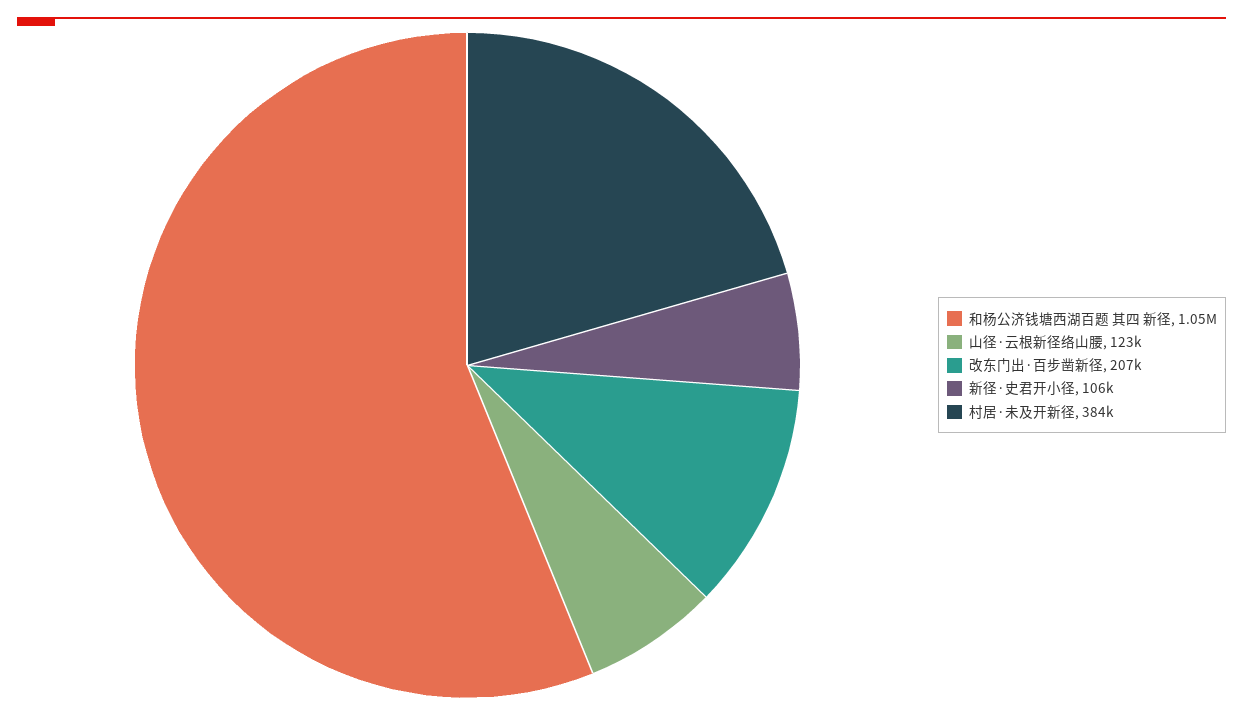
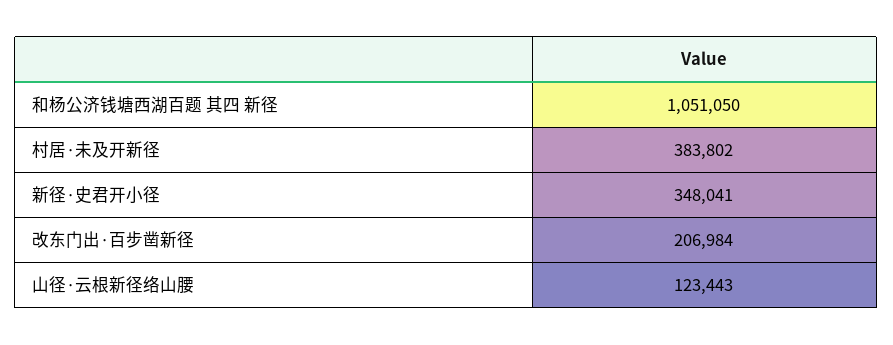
新径·史君开小径: 106000 -> 348041

